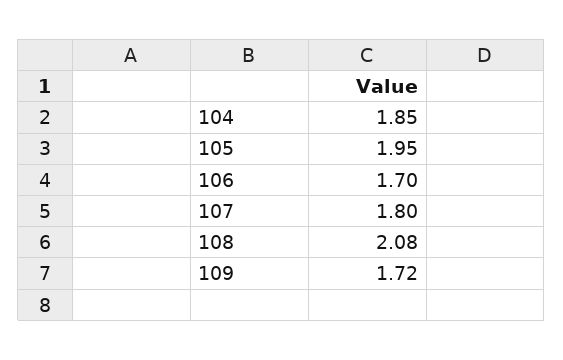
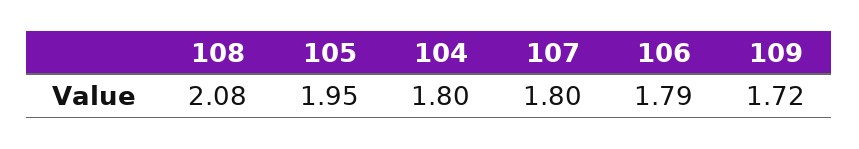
104: 1.85 -> 1.8
106: 1.7 -> 1.79

